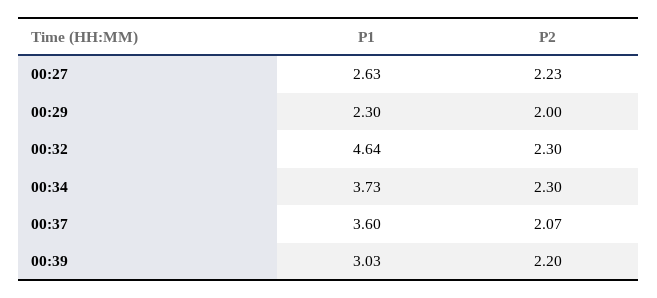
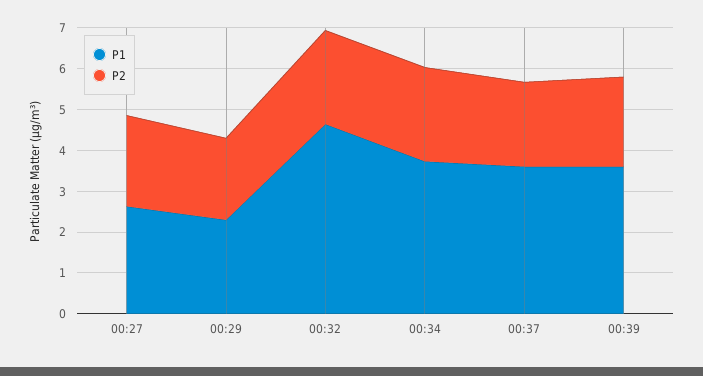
P1, 00:39: 3.03 -> 3.6

